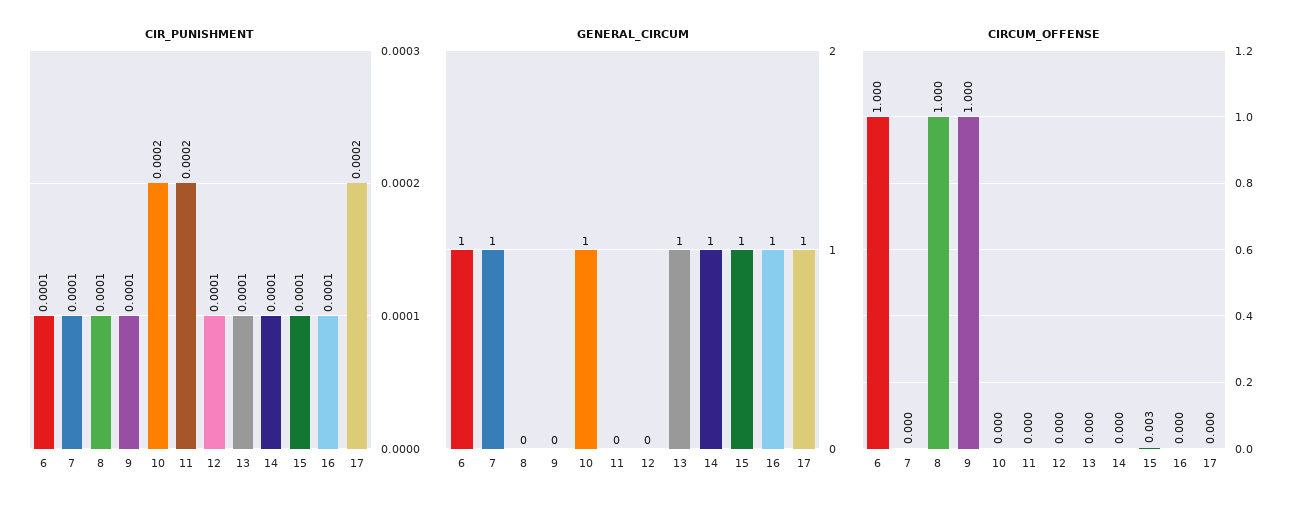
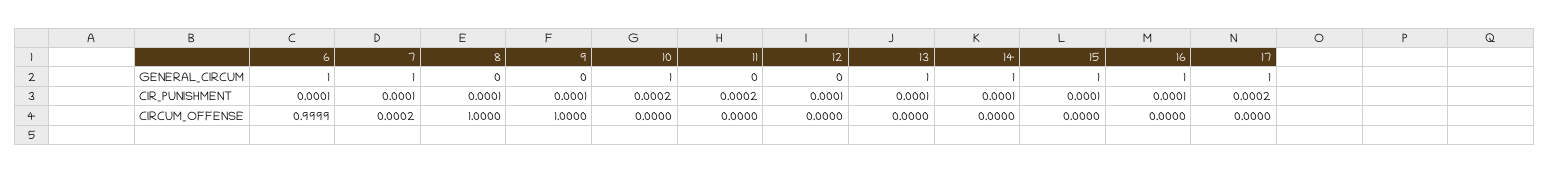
CIRCUM_OFFENSE, 15: 0.003 -> 0

